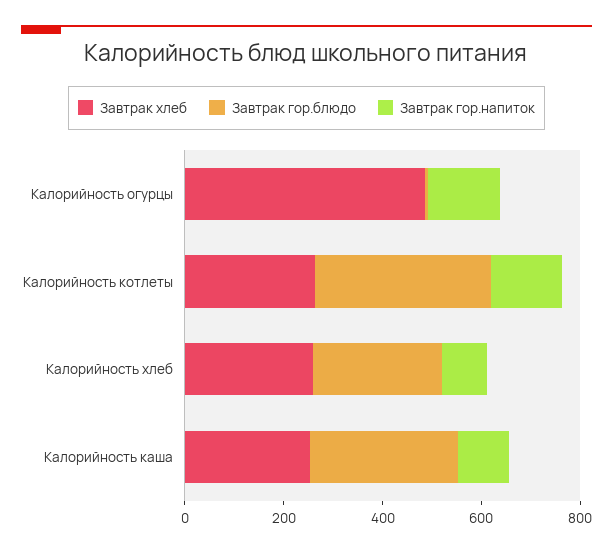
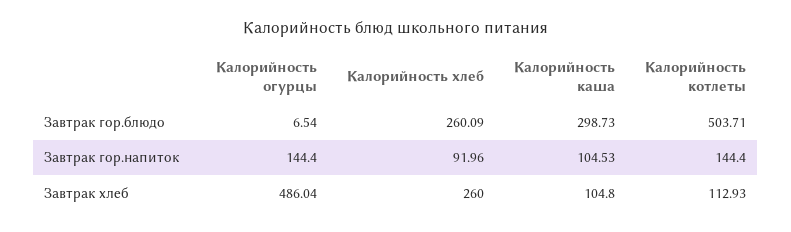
Завтрак хлеб, Калорийность котлеты: 250 -> 112.93
Завтрак гор.блюдо, Калорийность котлеты: 350 -> 503.71
Завтрак хлеб, Калорийность каша: 250 -> 104.8

